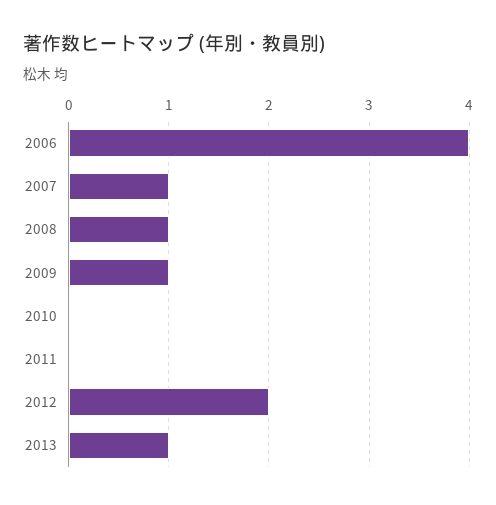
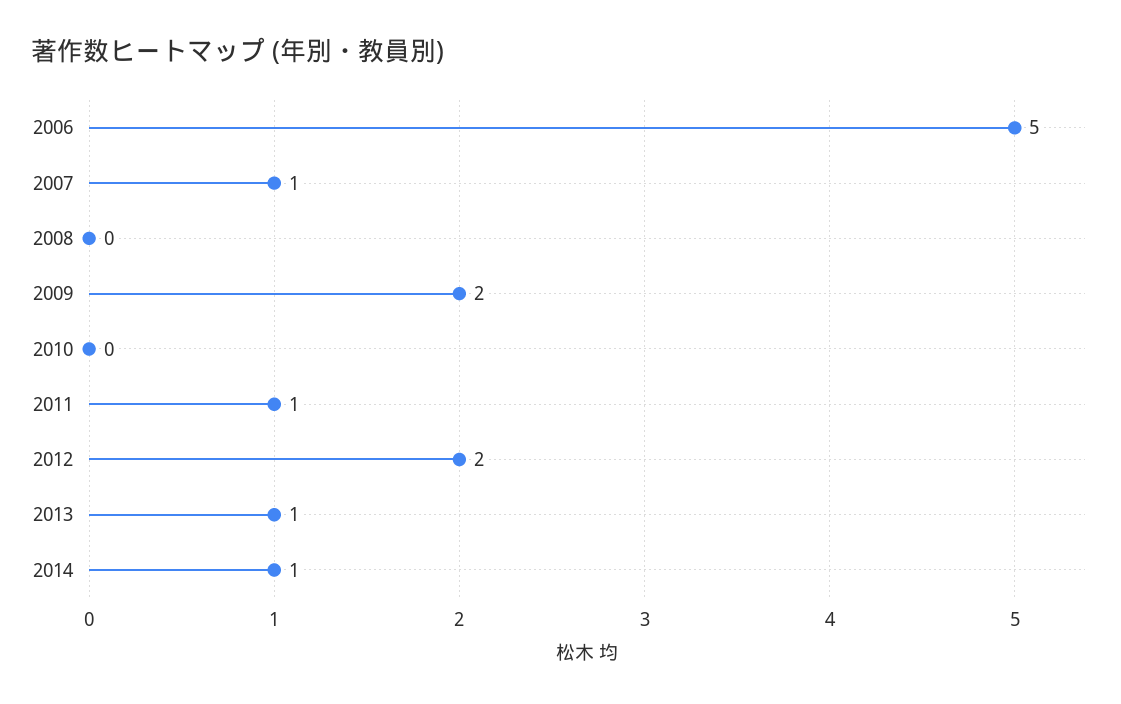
2006: 4 -> 5
2008: 1 -> 0
2009: 1 -> 2
2011: 0 -> 1
2014: none -> 1

